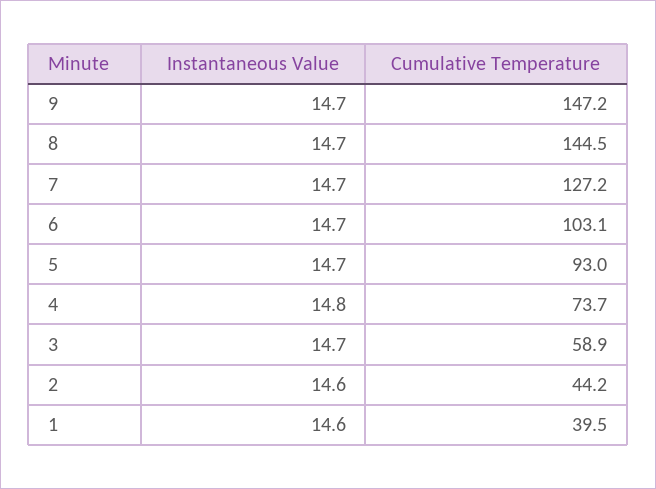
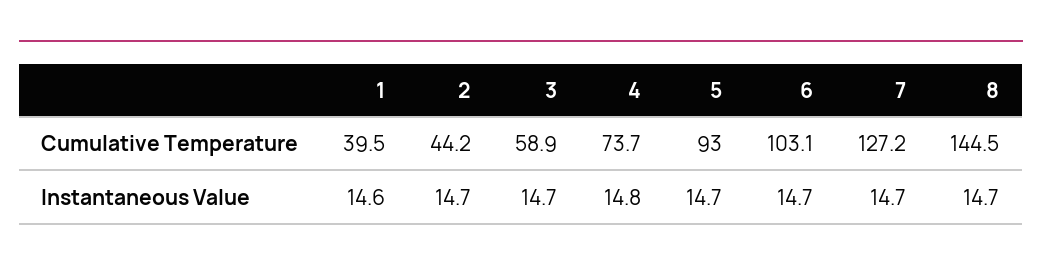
Instantaneous Value, 9: 14.7 -> none
Cumulative Temperature, 9: 147.2 -> none
Instantaneous Value, 2: 14.6 -> 14.7

